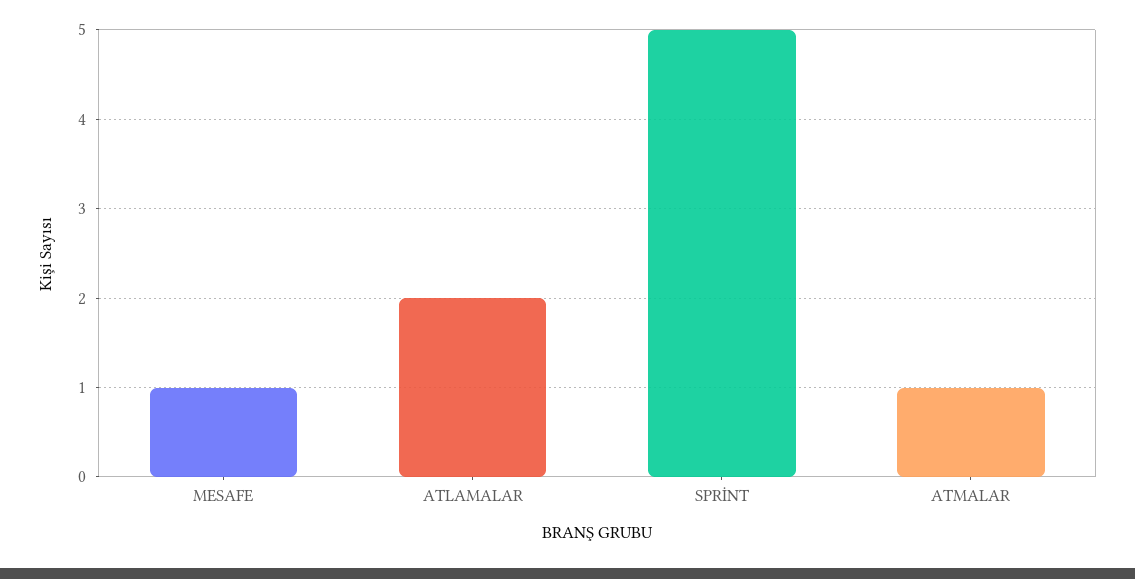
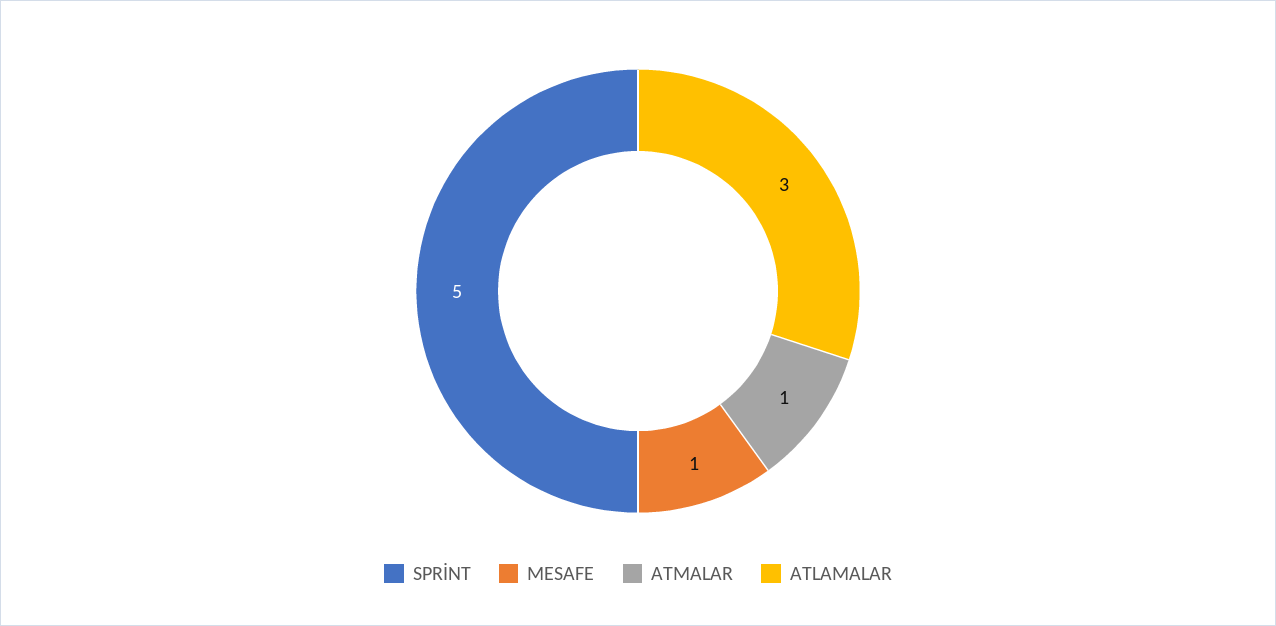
ATLAMALAR: 2 -> 3

